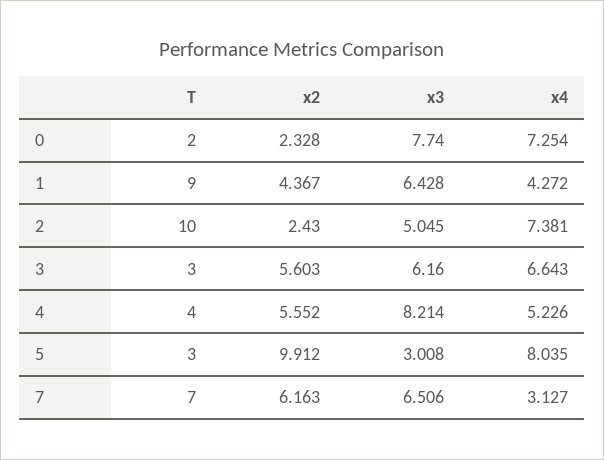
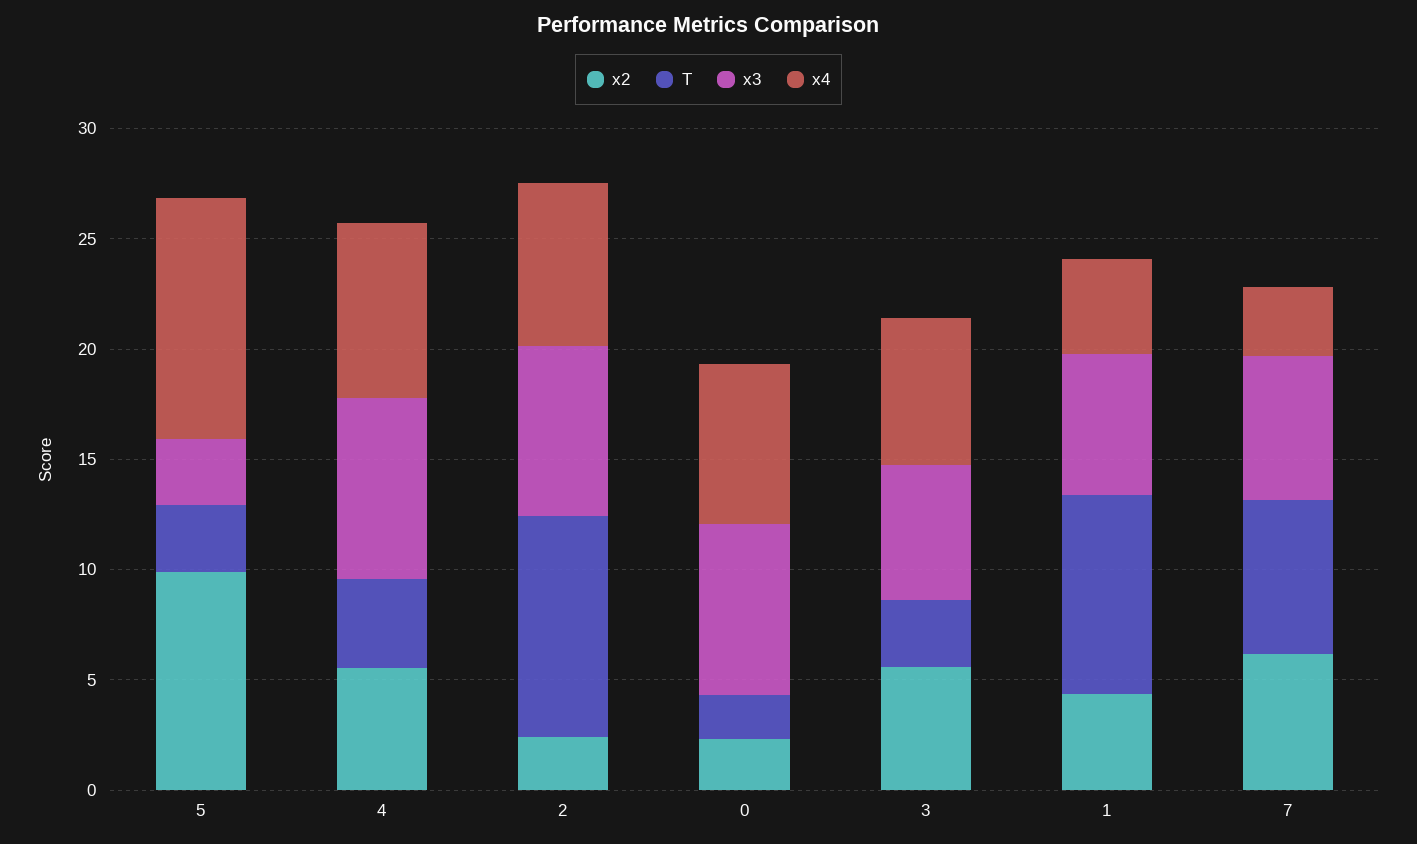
x3, 2: 5.045 -> 8
x4, 4: 5.226 -> 8
x4, 5: 8.035 -> 11

